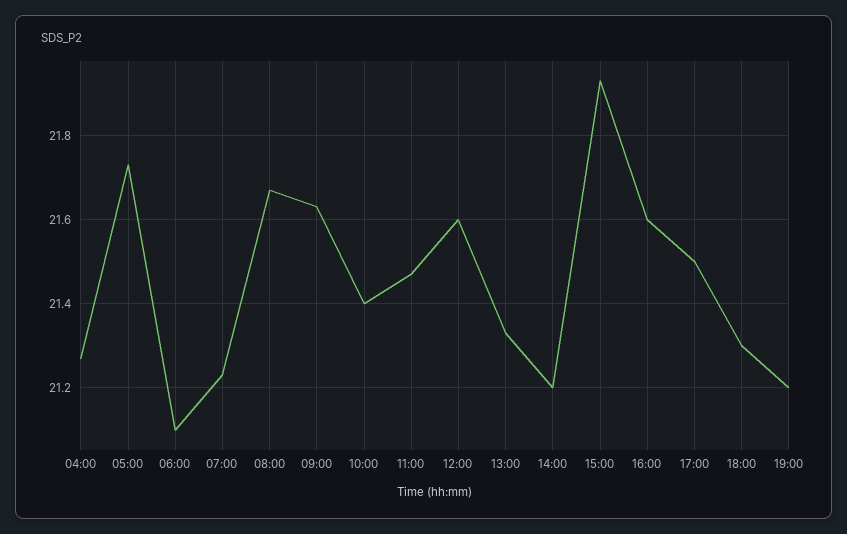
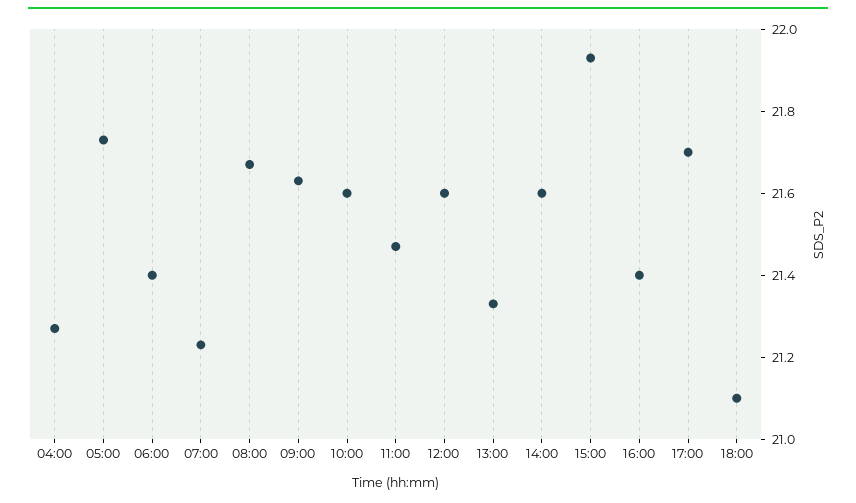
06:00: 21.1 -> 21.4
10:00: 21.4 -> 21.6
14:00: 21.2 -> 21.6
16:00: 21.6 -> 21.4
17:00: 21.5 -> 21.7
18:00: 21.3 -> 21.1
19:00: 21.2 -> none

